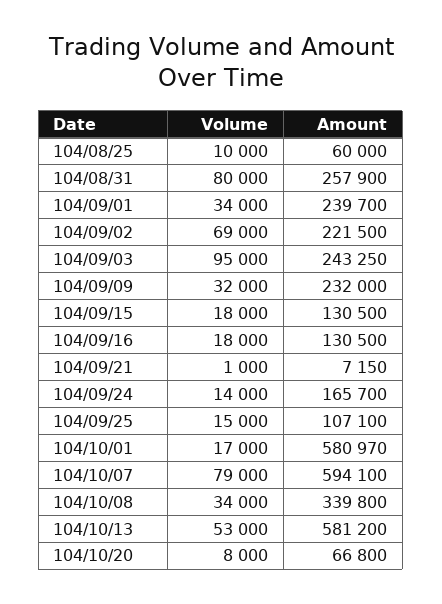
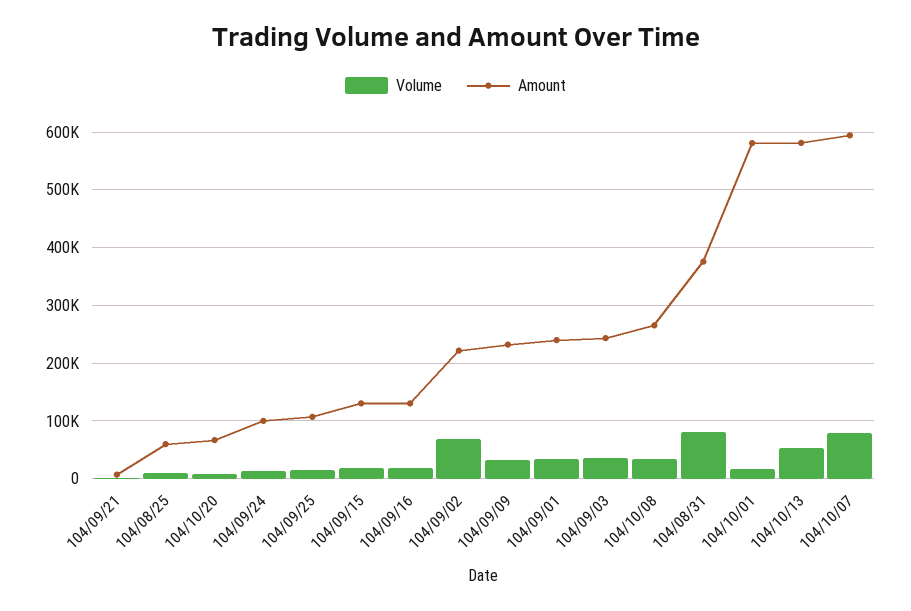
Amount, 104/08/31: 257900 -> 380000
Volume, 104/09/03: 95000 -> 40000
Amount, 104/09/24: 165700 -> 100000
Amount, 104/10/08: 339800 -> 260000

